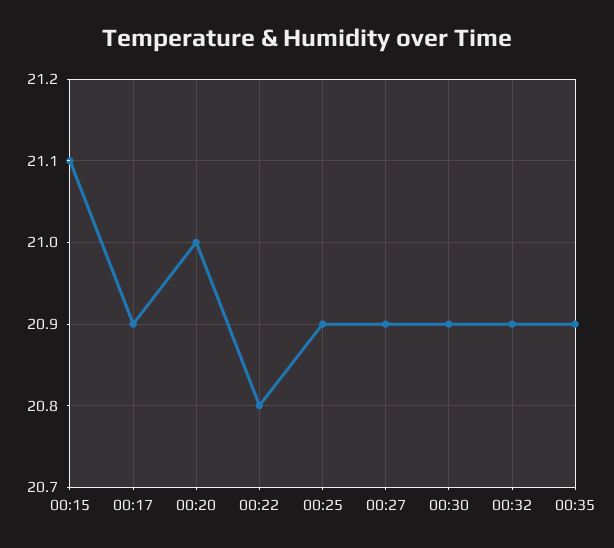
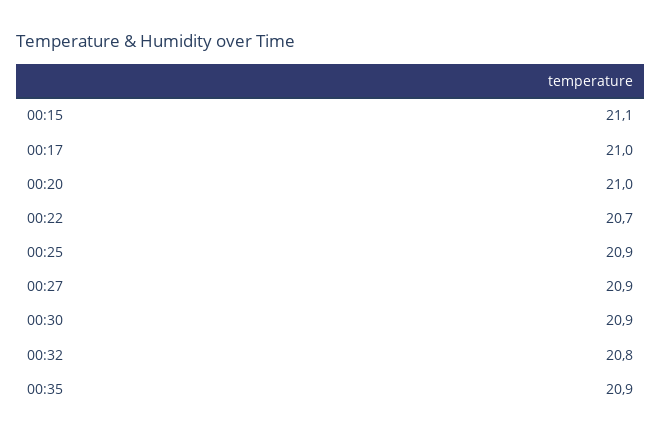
00:17: 20.9 -> 21
00:22: 20.8 -> 20.7
00:32: 20.9 -> 20.8

